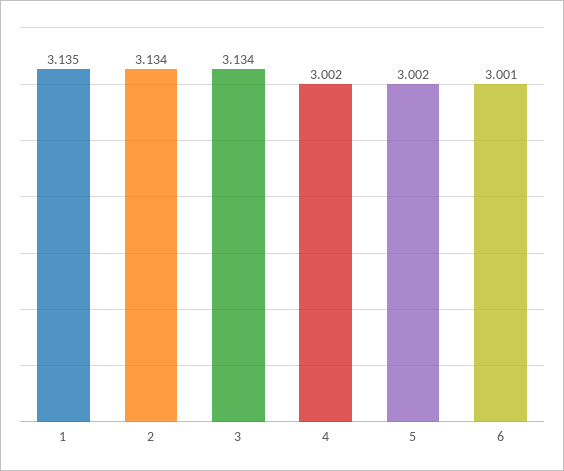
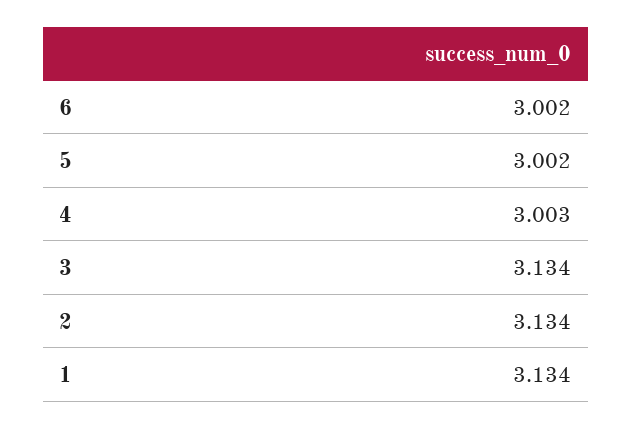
1: 3.135 -> 3.134
4: 3.002 -> 3.003
6: 3.001 -> 3.002

